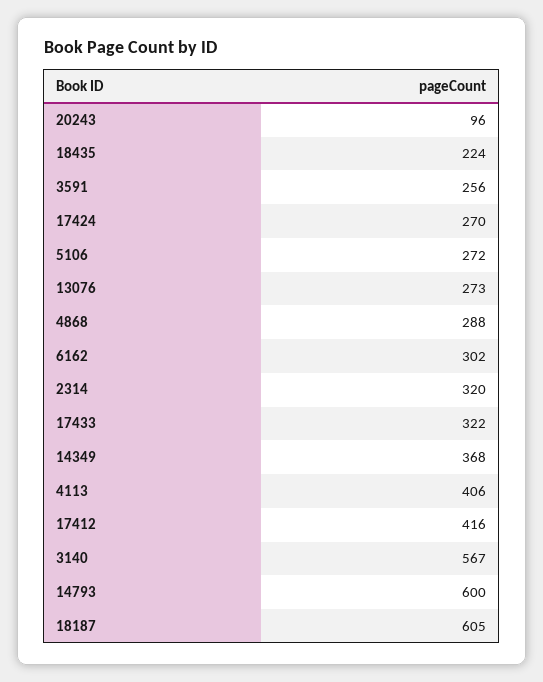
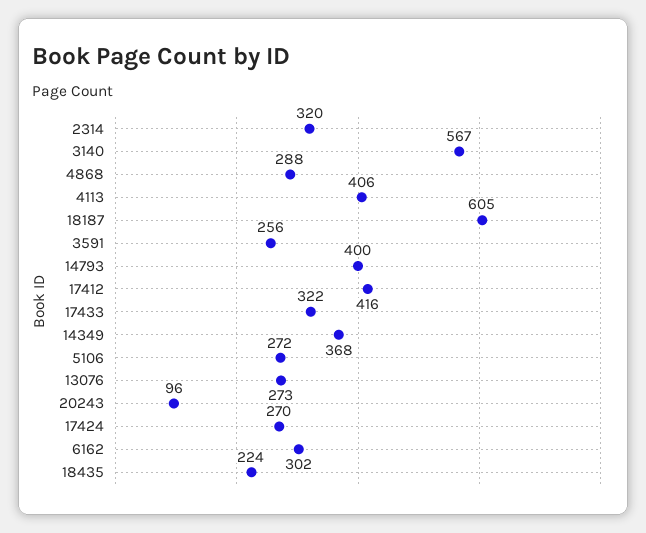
14793: 600 -> 400

